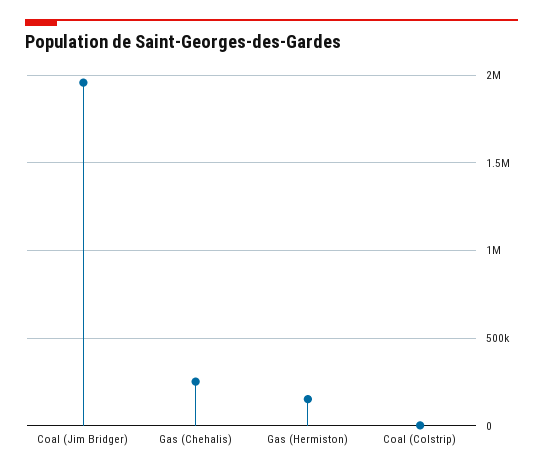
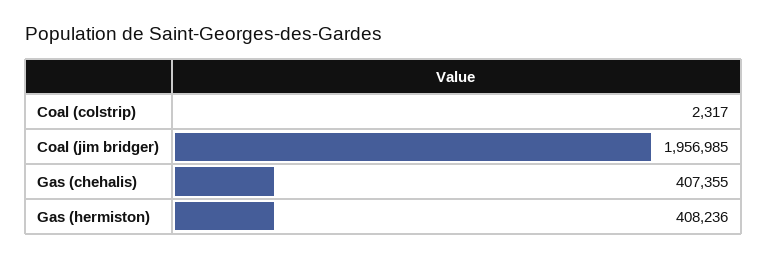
Gas (Chehalis): 250000 -> 407355
Gas (Hermiston): 150000 -> 408236

